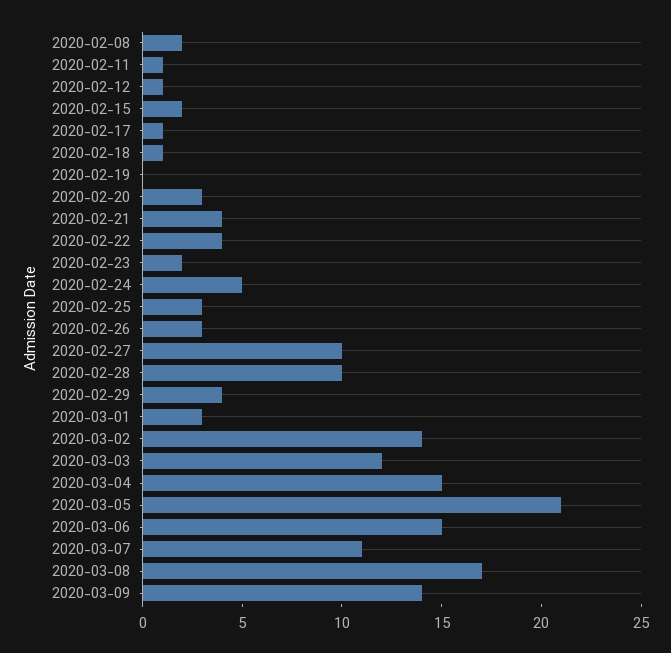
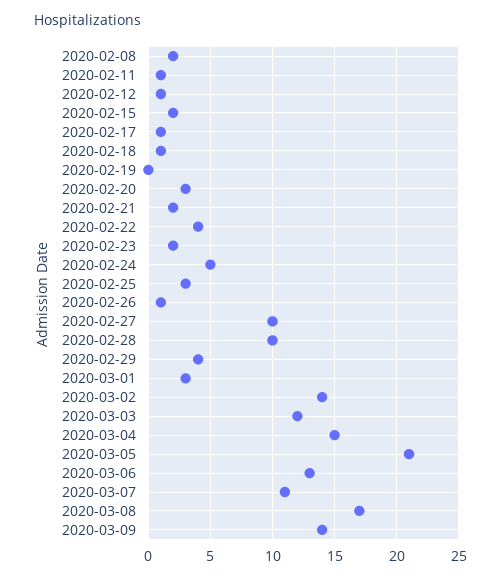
2020-02-21: 4 -> 2
2020-02-26: 3 -> 1
2020-03-06: 15 -> 13

